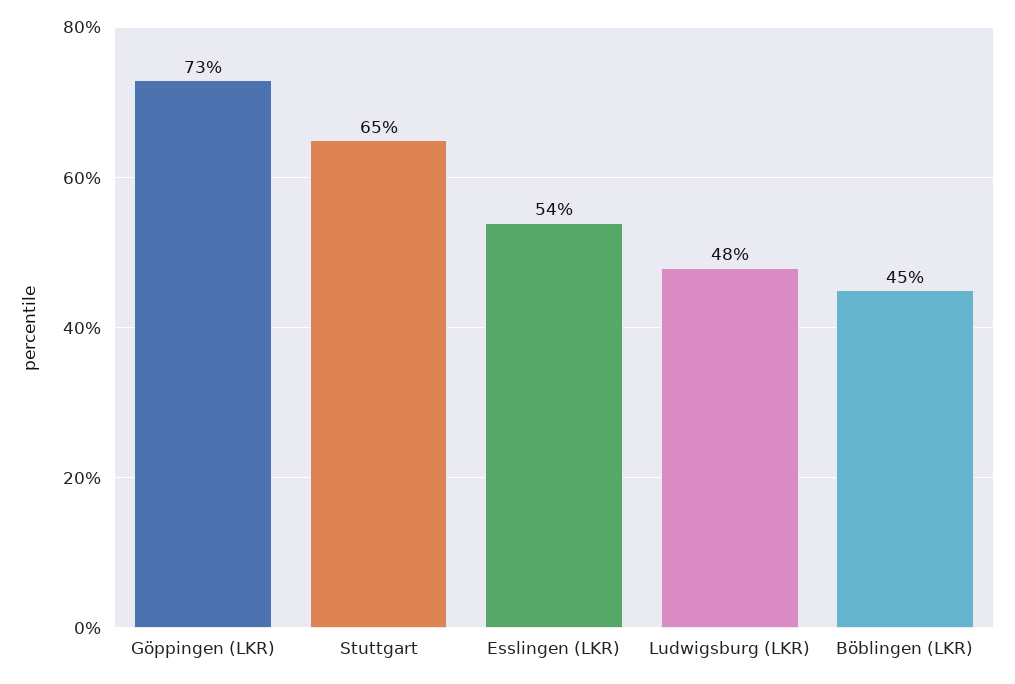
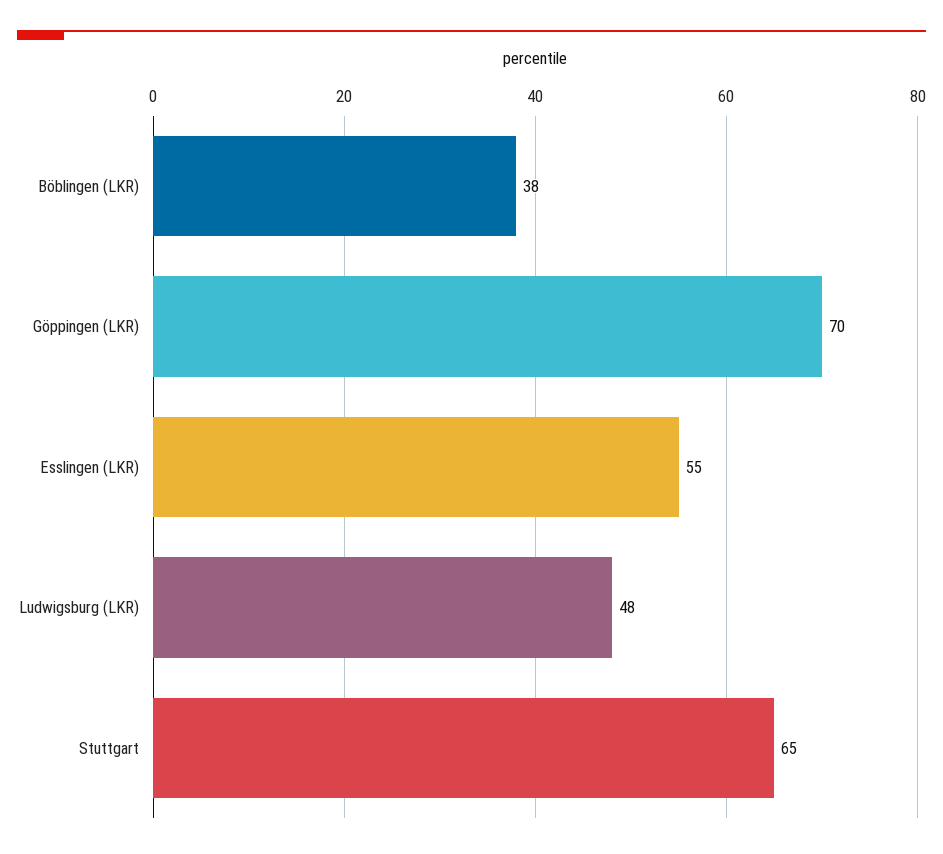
Göppingen (LKR): 73 -> 70
Esslingen (LKR): 54 -> 55
Böblingen (LKR): 45 -> 38

